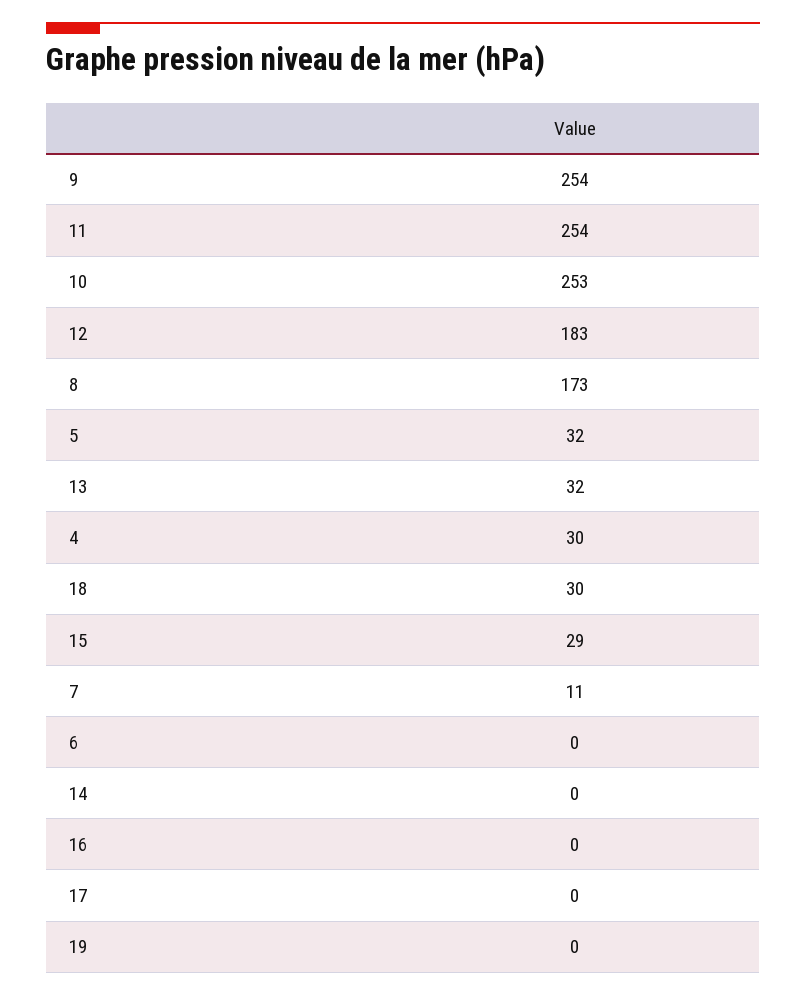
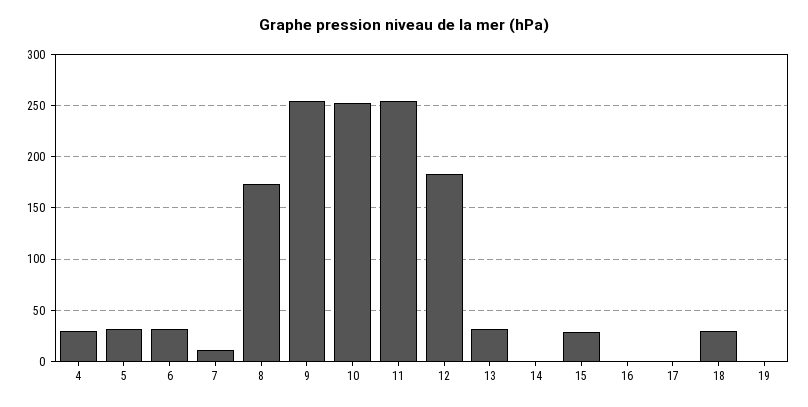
6: 0 -> 30

